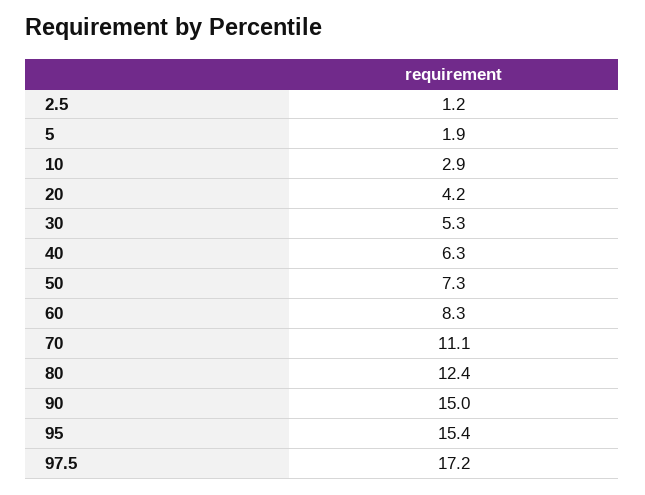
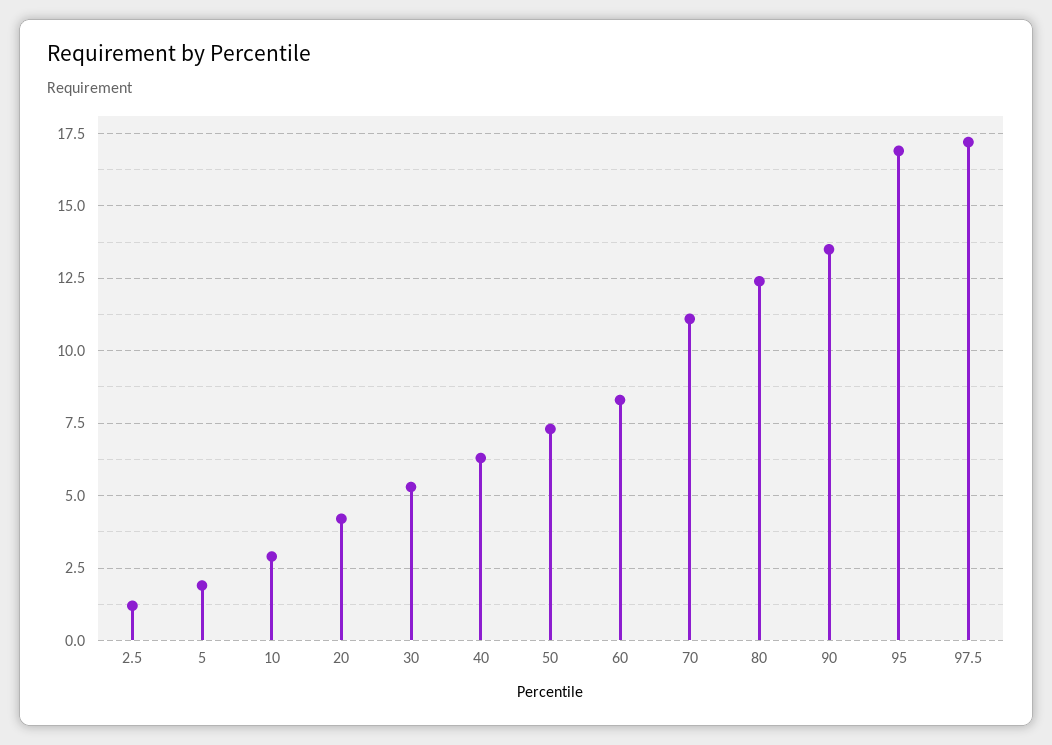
90: 15 -> 13.5
95: 15.4 -> 17

